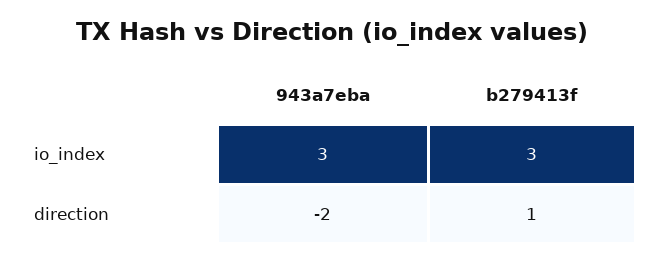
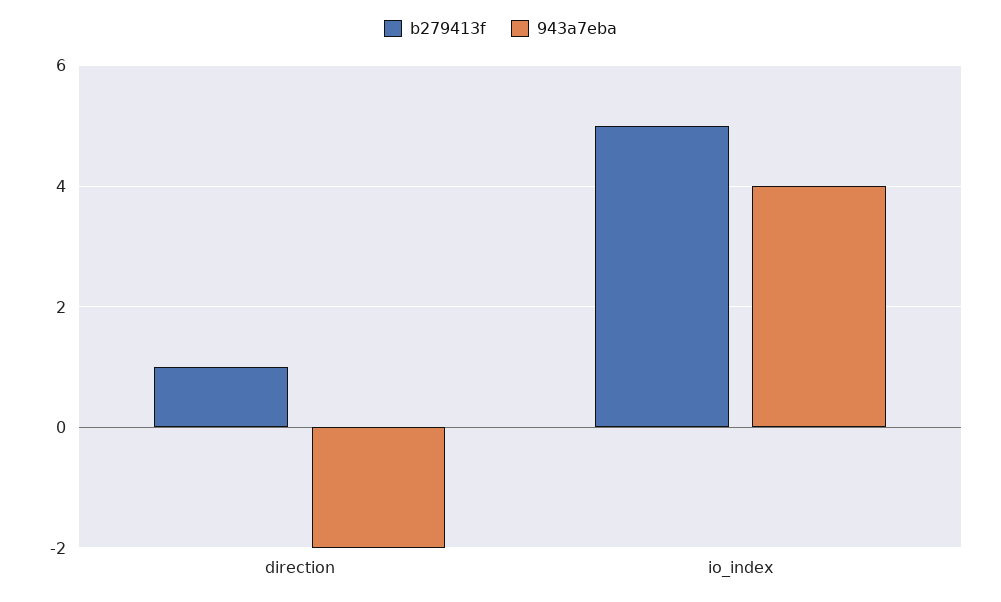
943a7eba, io_index: 3 -> 4
b279413f, io_index: 3 -> 5

